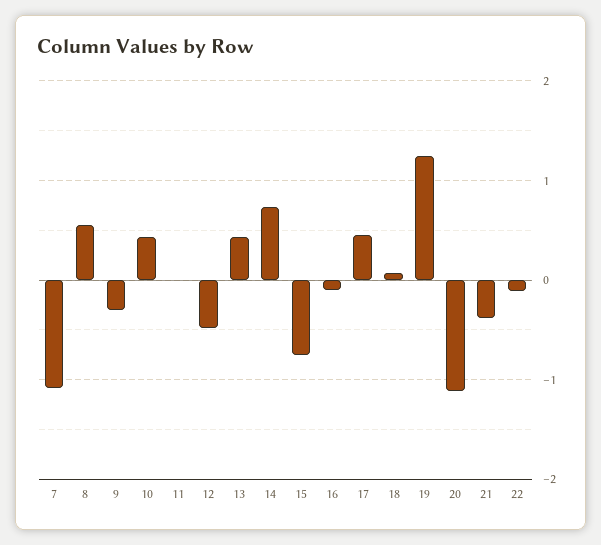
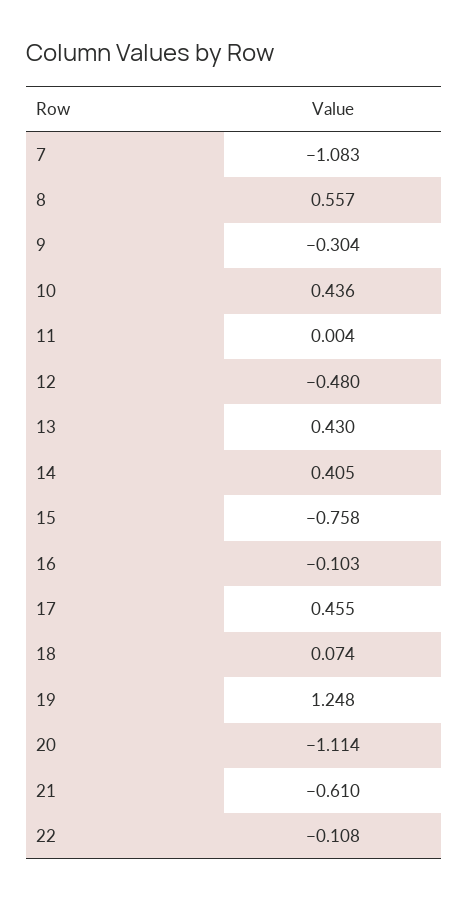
14: 0.7 -> 0.405
21: -0.4 -> -0.61

